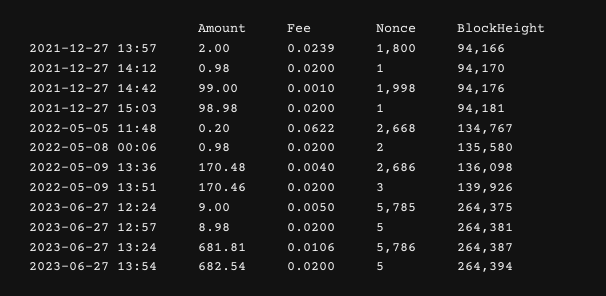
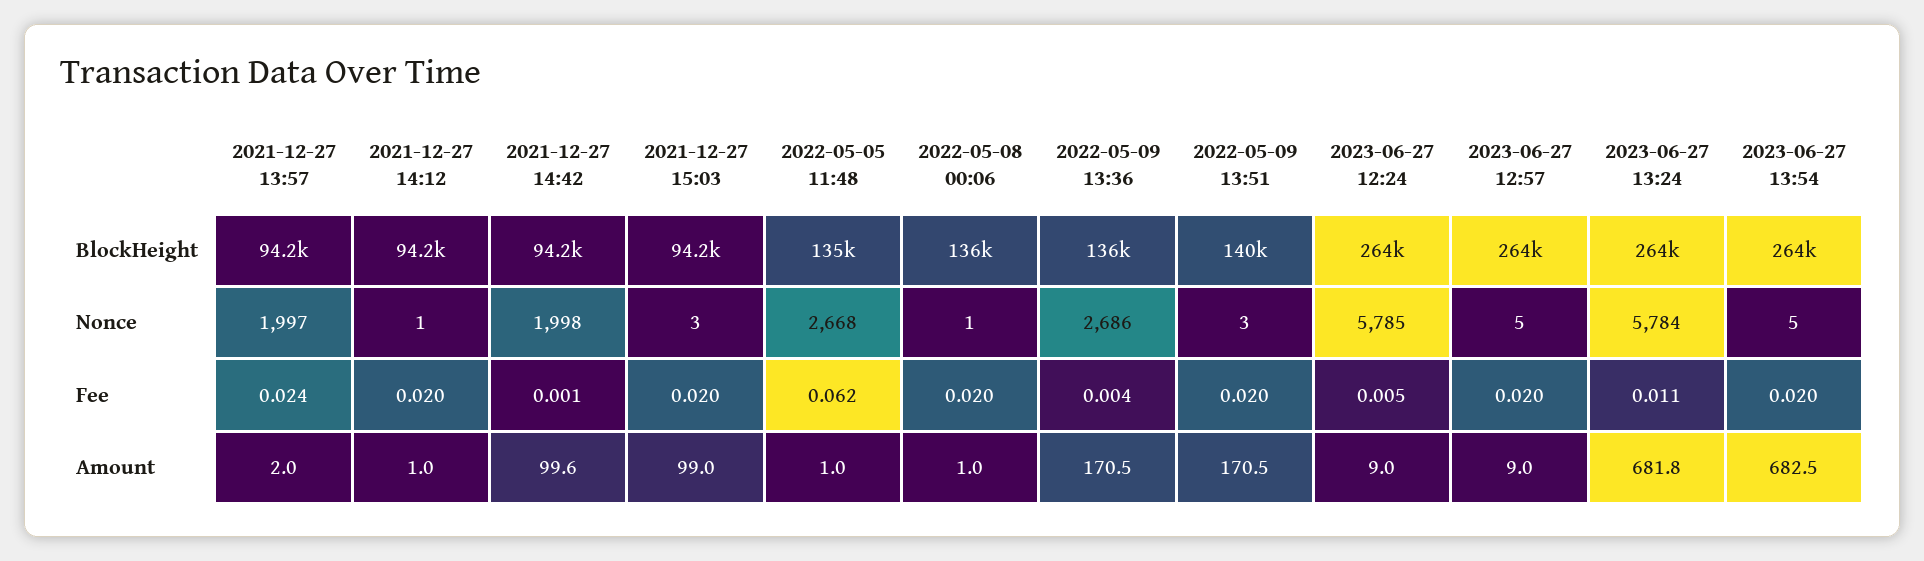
Nonce, 2021-12-27 13:57: 1800 -> 1997
Amount, 2021-12-27 14:42: 99 -> 99.6
Nonce, 2021-12-27 15:03: 1 -> 3
Amount, 2022-05-05 11:48: 0.2 -> 1
Nonce, 2022-05-08 00:06: 2 -> 1
Nonce, 2023-06-27 13:24: 5786 -> 5784

